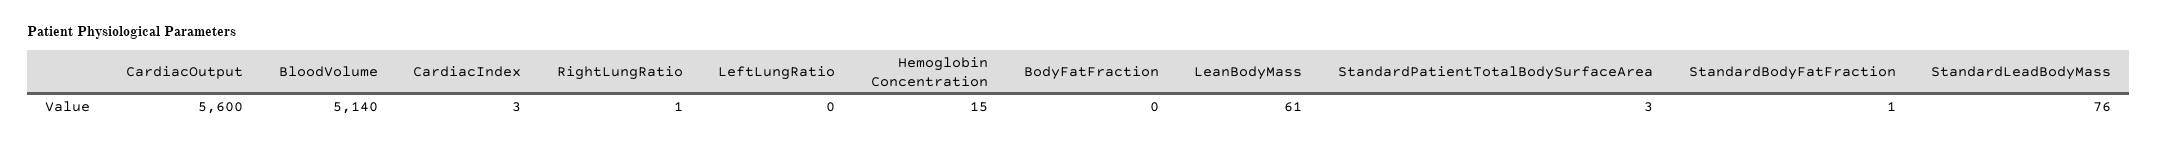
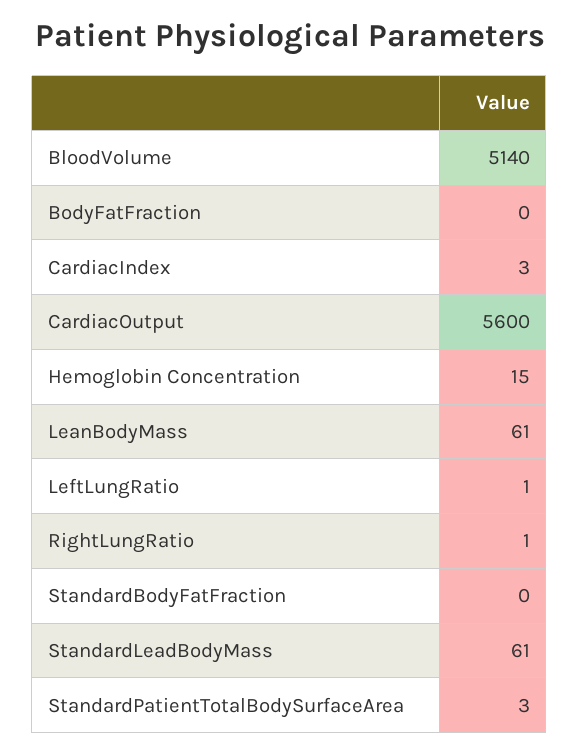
LeftLungRatio: 0 -> 1
StandardBodyFatFraction: 1 -> 0
StandardLeadBodyMass: 76 -> 61

